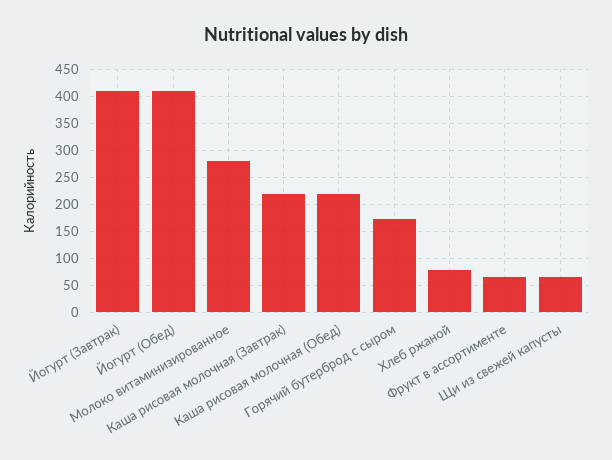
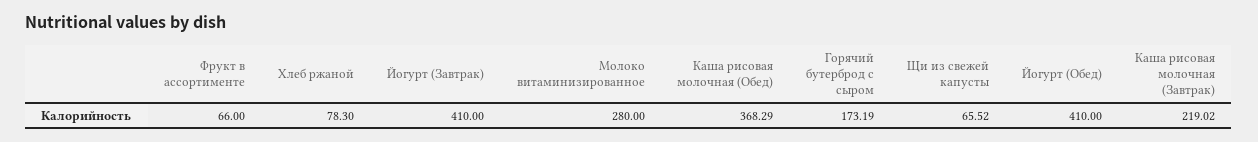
Каша рисовая молочная (Обед): 225 -> 368.29

